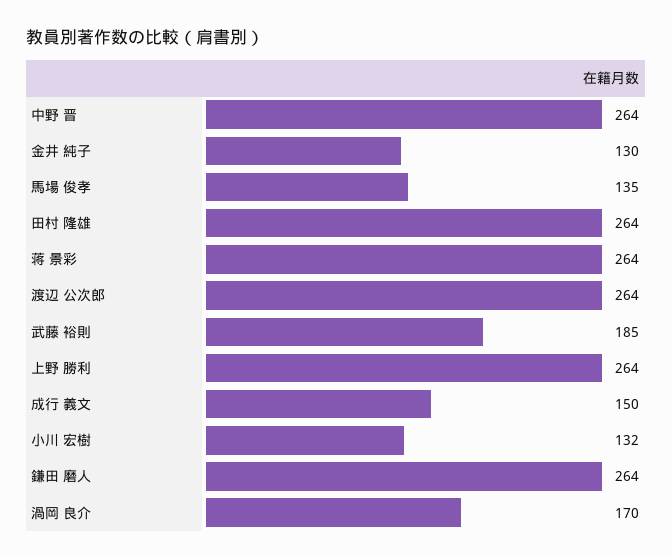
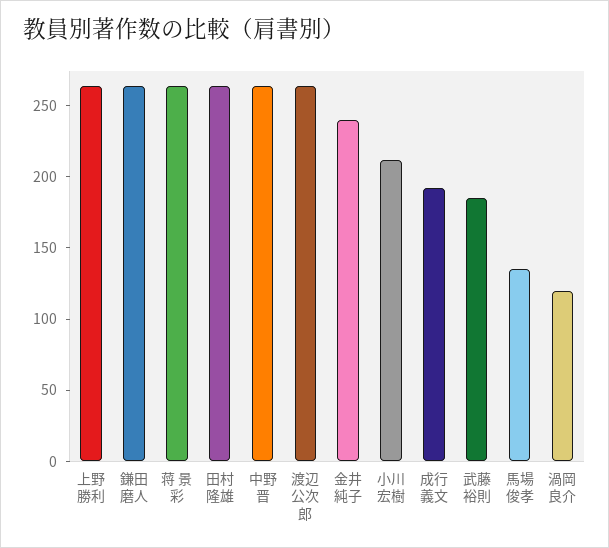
金井 純子: 130 -> 240
成行 義文: 150 -> 190
小川 宏樹: 132 -> 210
渦岡 良介: 170 -> 120

